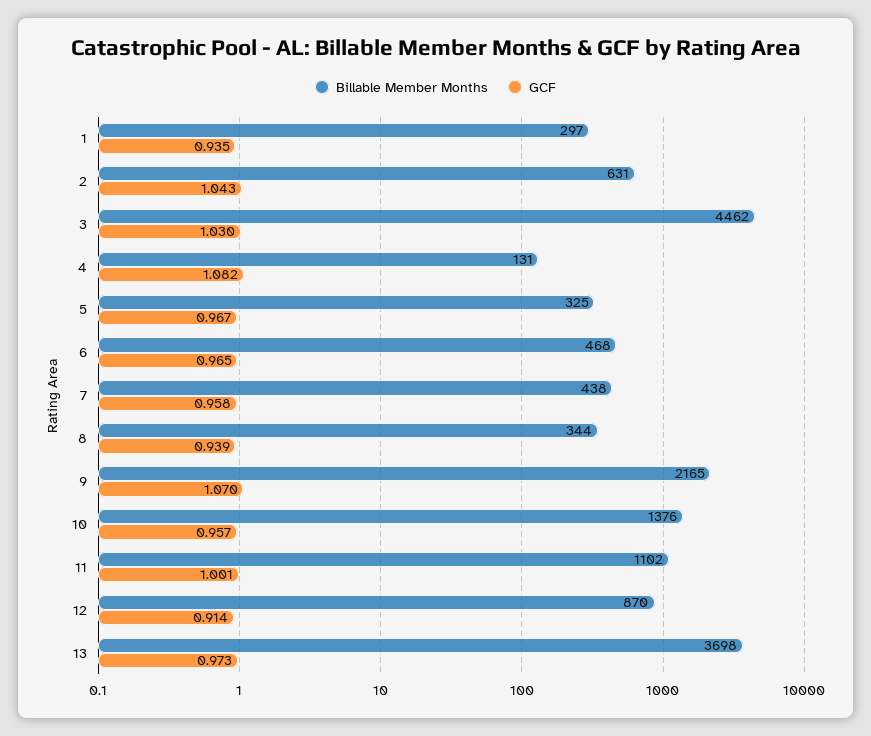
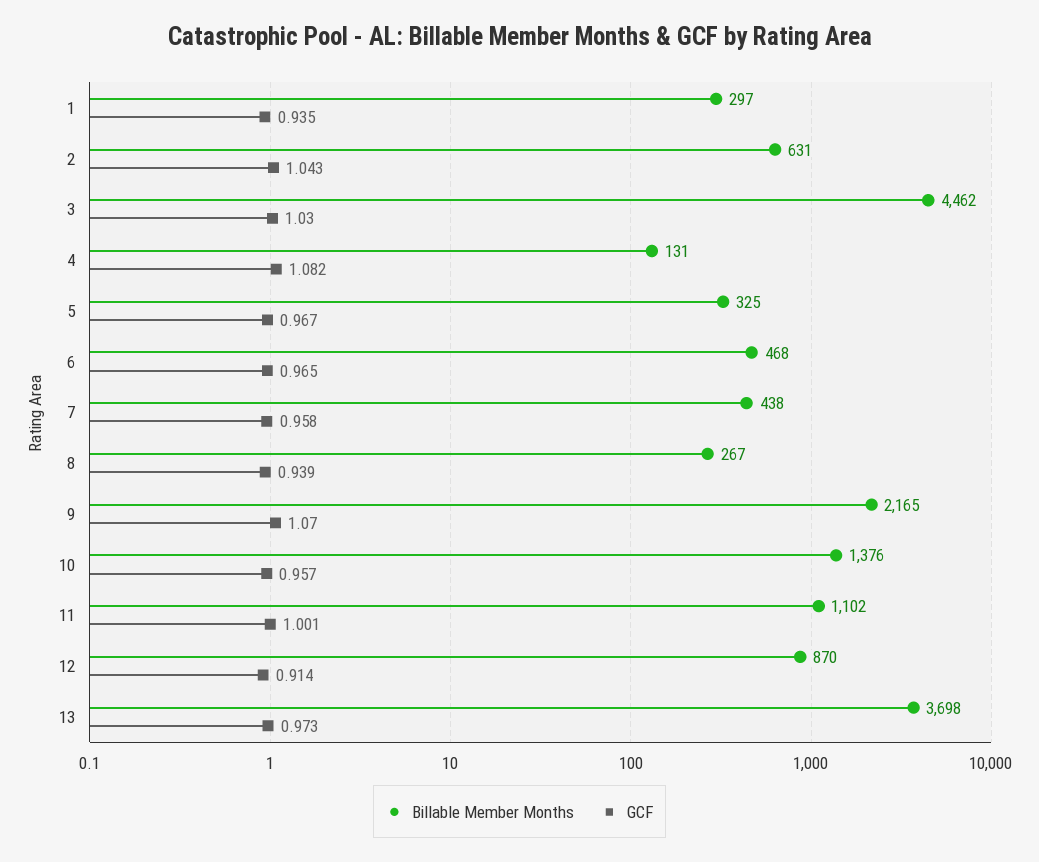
Billable Member Months, 8: 344 -> 267

